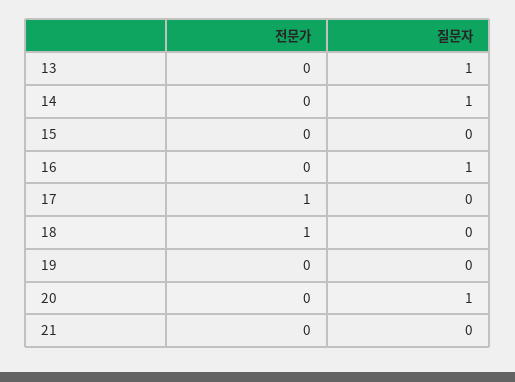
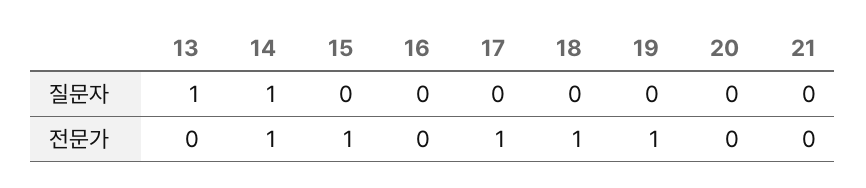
전문가, 14: 0 -> 1
전문가, 15: 0 -> 1
질문자, 16: 1 -> 0
전문가, 19: 0 -> 1
질문자, 20: 1 -> 0

